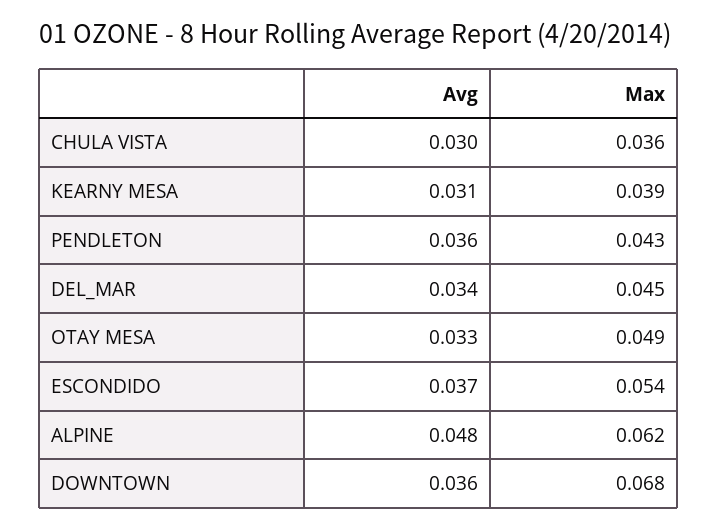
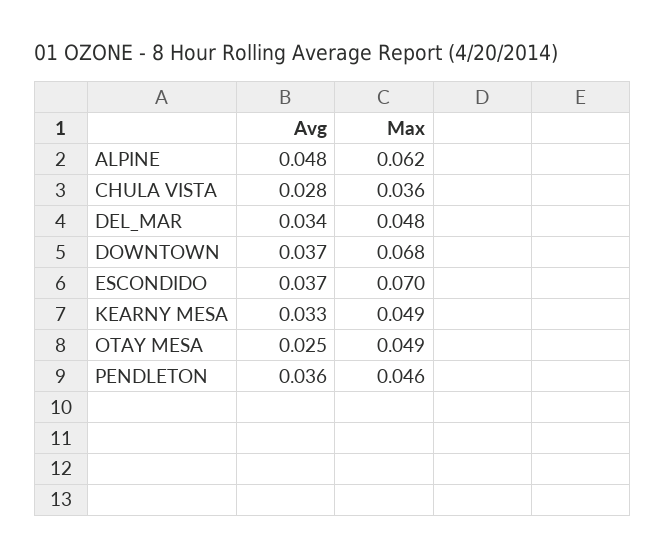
Avg, CHULA VISTA: 0.03 -> 0.028
Avg, KEARNY MESA: 0.031 -> 0.033
Max, KEARNY MESA: 0.039 -> 0.049
Max, PENDLETON: 0.043 -> 0.046
Max, DEL_MAR: 0.045 -> 0.048
Avg, OTAY MESA: 0.033 -> 0.025
Max, ESCONDIDO: 0.054 -> 0.07
Avg, DOWNTOWN: 0.036 -> 0.037

